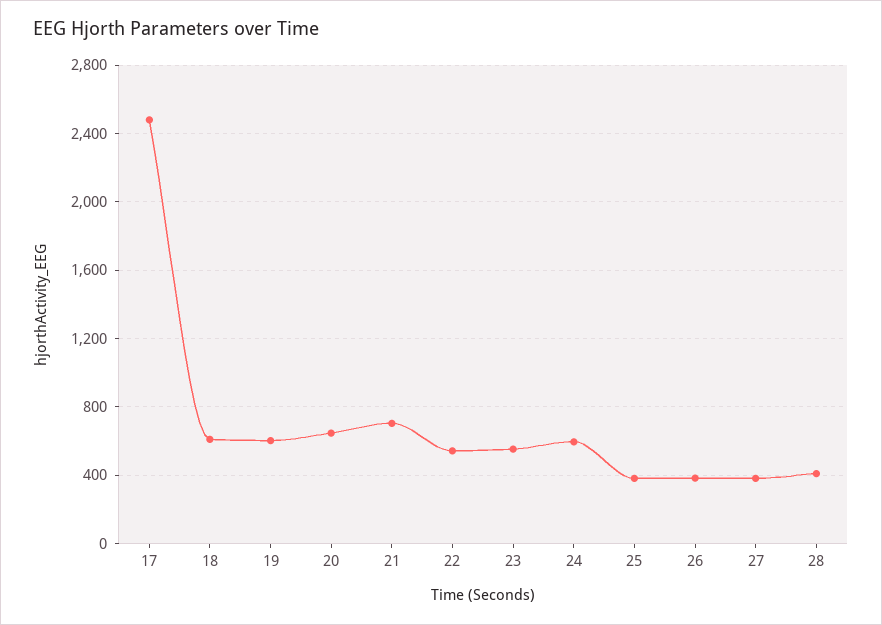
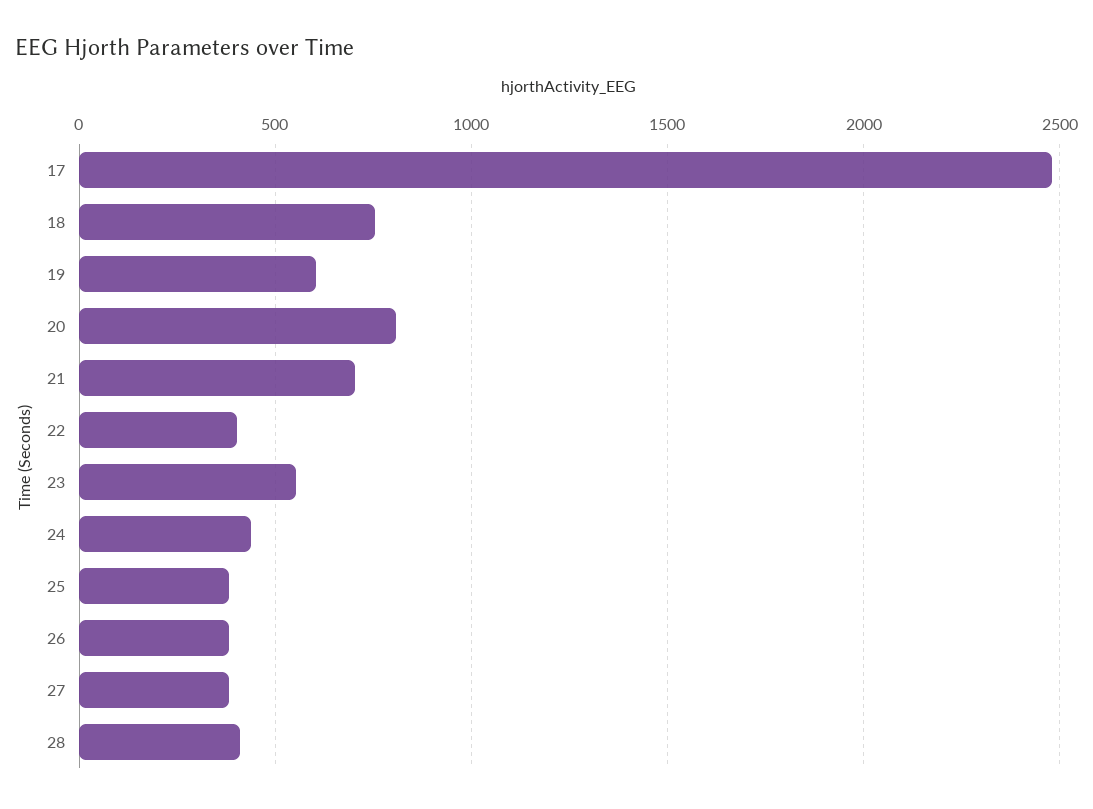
18: 600 -> 750
20: 650 -> 800
22: 550 -> 400
24: 600 -> 450

